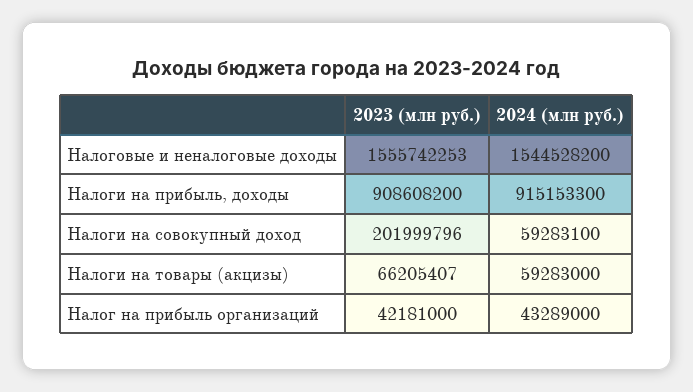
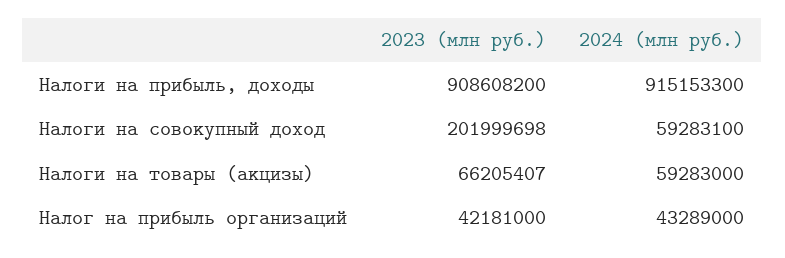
2023 (млн руб.), Налоговые и неналоговые доходы: 1555742253 -> none
2024 (млн руб.), Налоговые и неналоговые доходы: 1544528200 -> none
2023 (млн руб.), Налоги на совокупный доход: 201999796 -> 201999698

